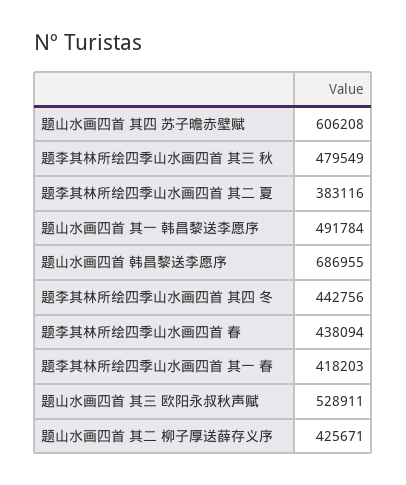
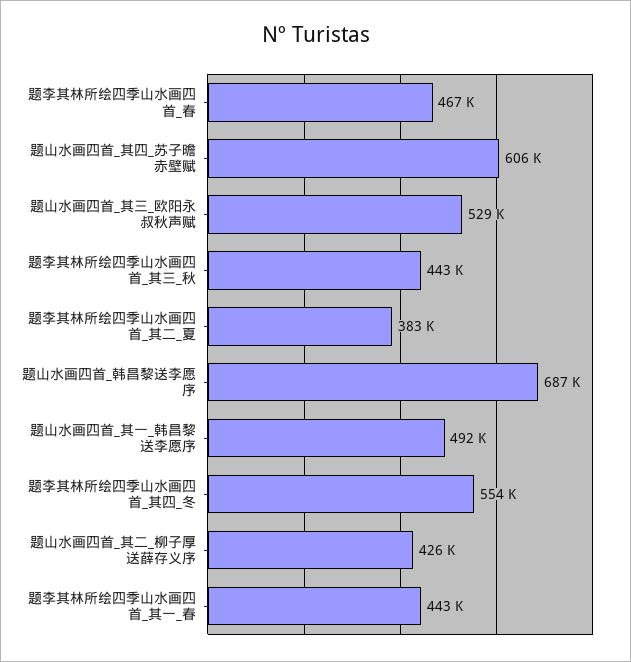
题李其林所绘四季山水画四首 其三 秋: 479549 -> 443000
题李其林所绘四季山水画四首 其四 冬: 442756 -> 554000
题李其林所绘四季山水画四首 春: 438094 -> 467000
题李其林所绘四季山水画四首 其一 春: 418203 -> 443000

